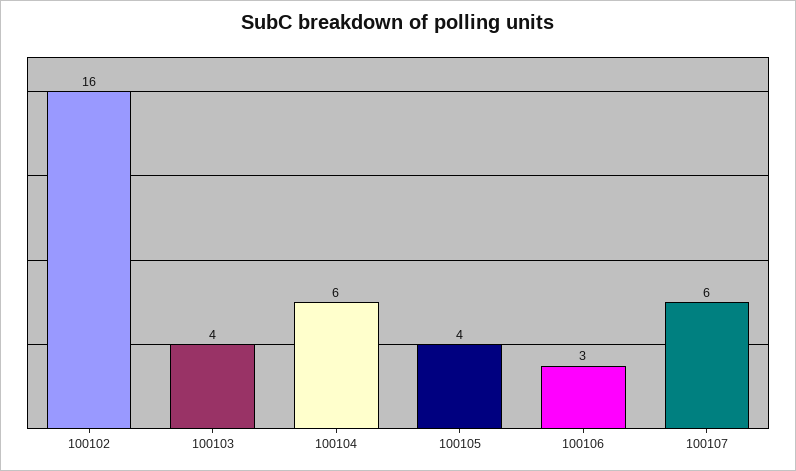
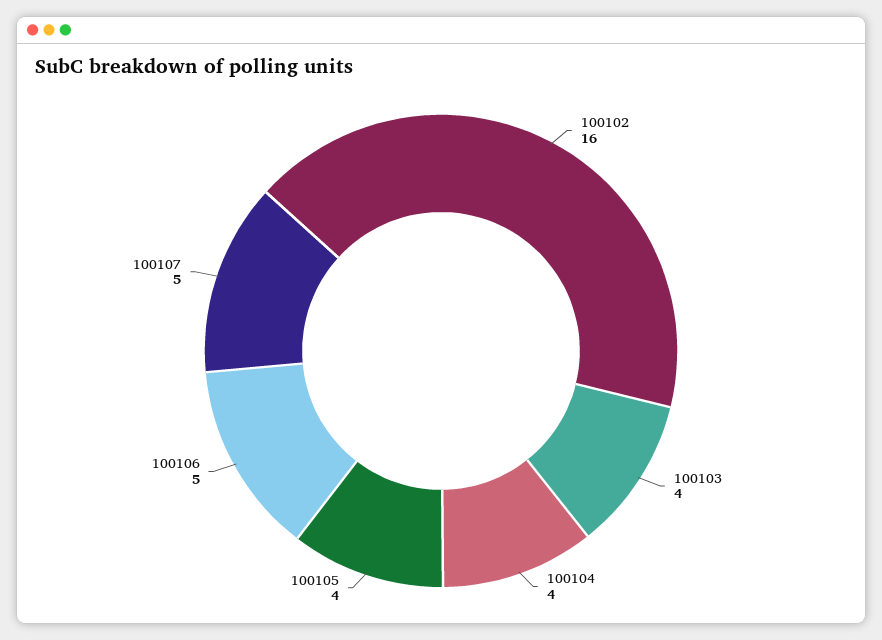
100104: 6 -> 4
100106: 3 -> 5
100107: 6 -> 5

